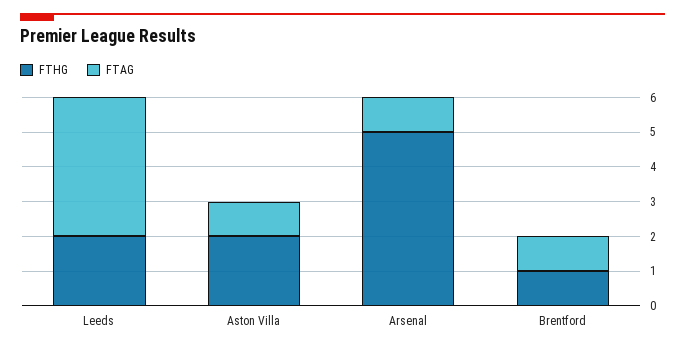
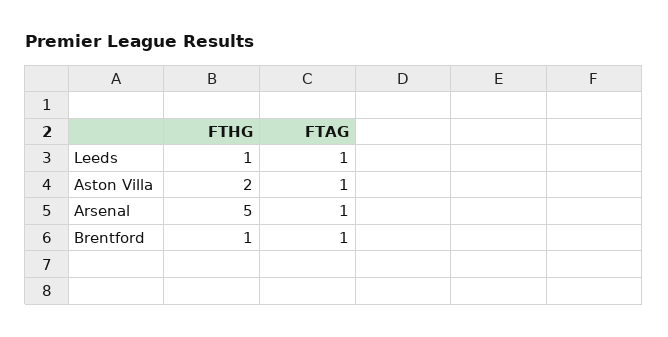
FTHG, Leeds: 2 -> 1
FTAG, Leeds: 4 -> 1

